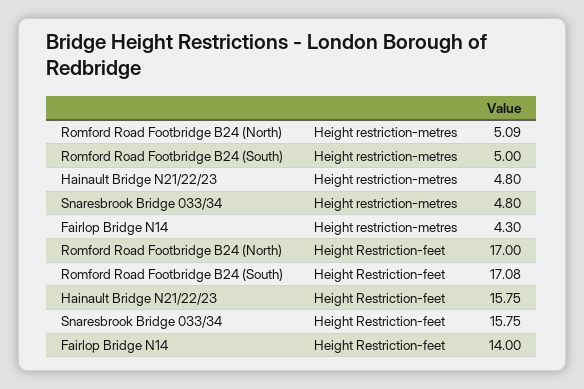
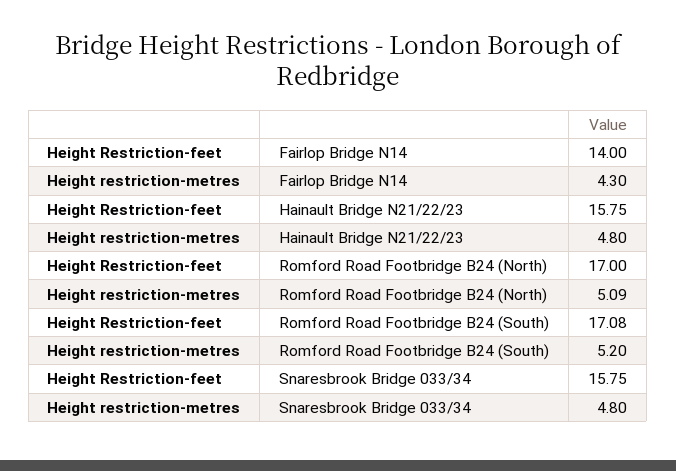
Romford Road Footbridge B24 (South), Height restriction-metres: 5 -> 5.2

